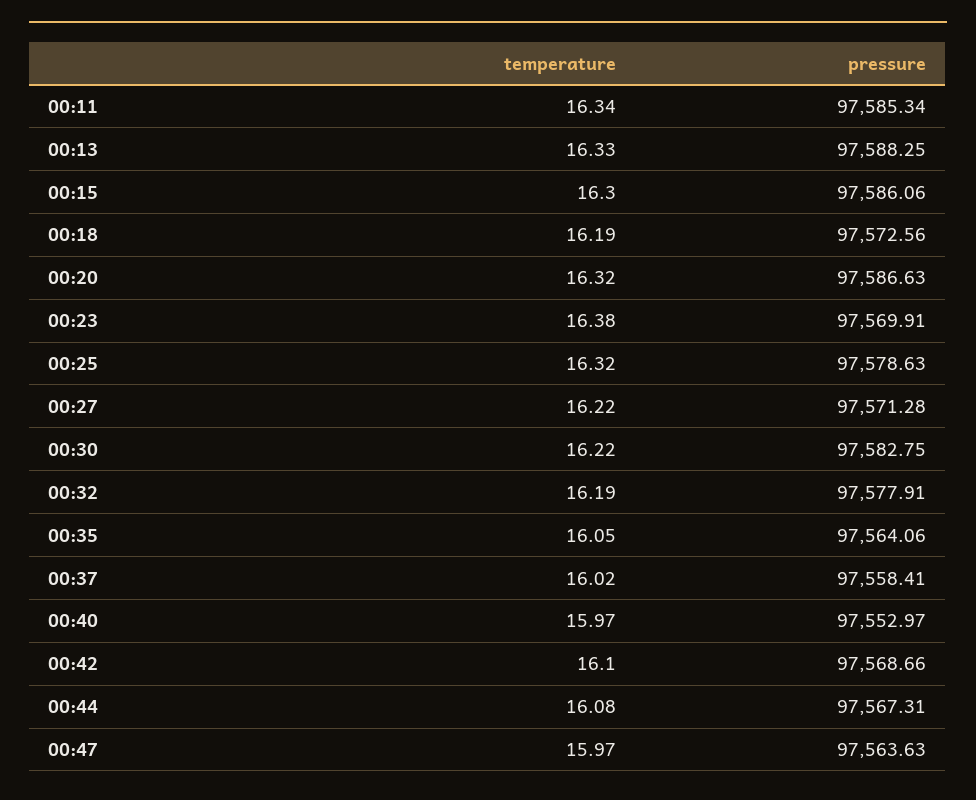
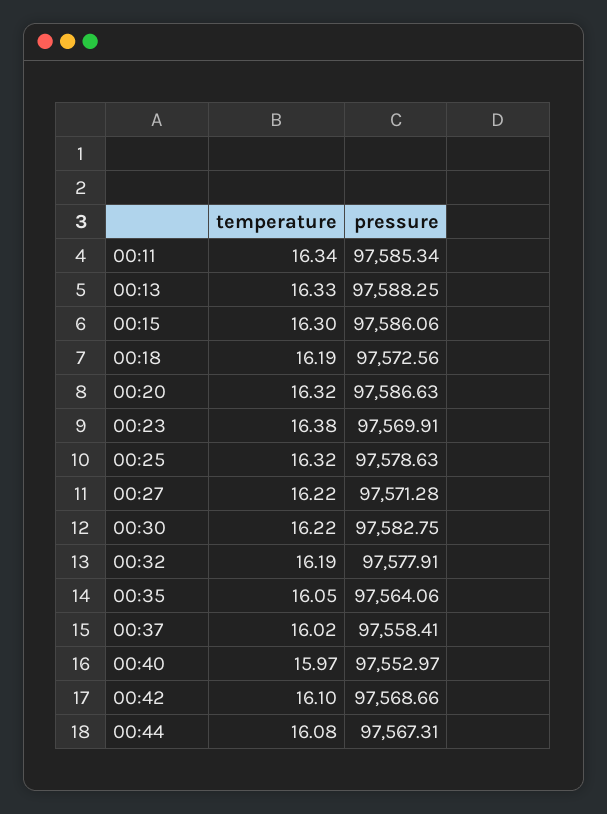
temperature, 00:47: 15.97 -> none
pressure, 00:47: 97563.63 -> none

